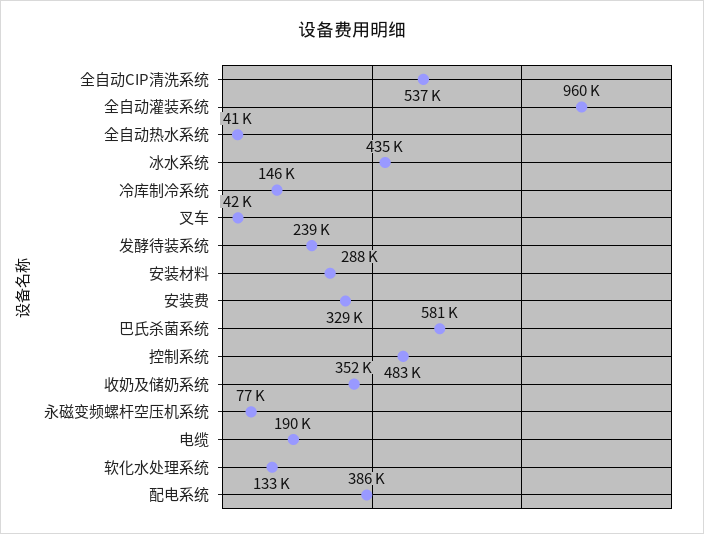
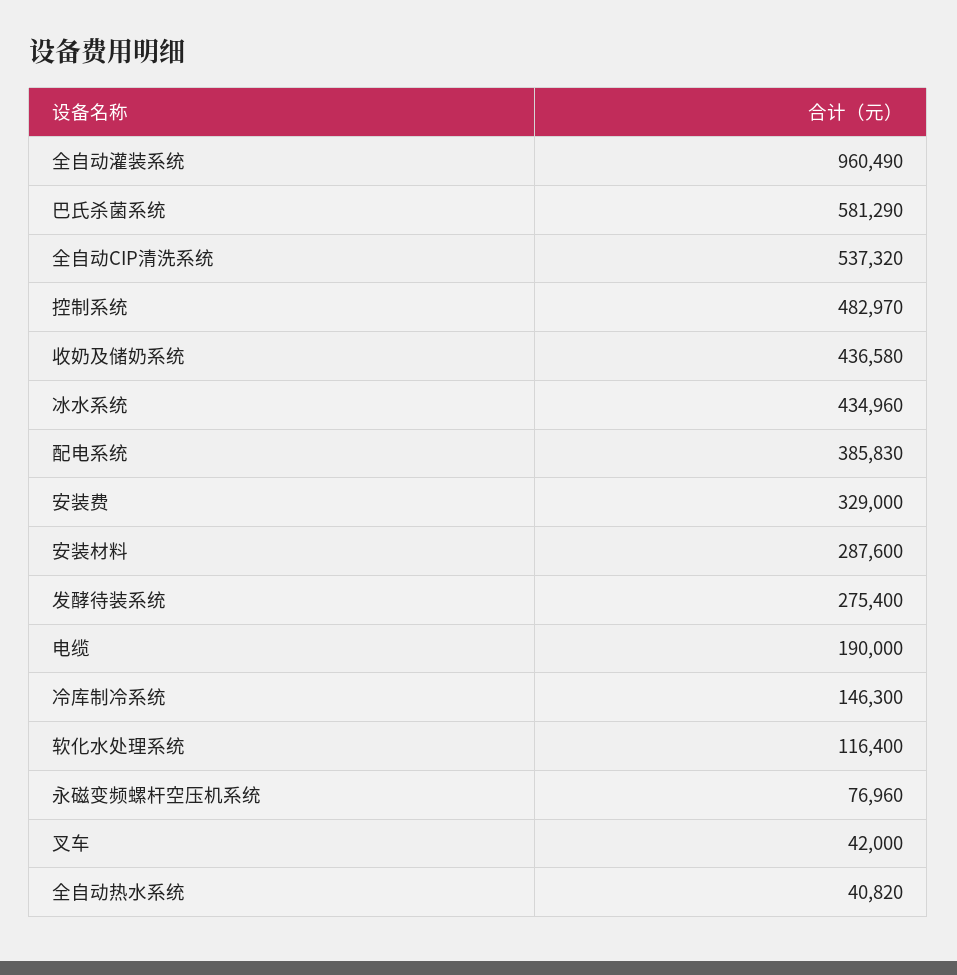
发酵待装系统: 239000 -> 275400
收奶及储奶系统: 352000 -> 436580
软化水处理系统: 133000 -> 116400

